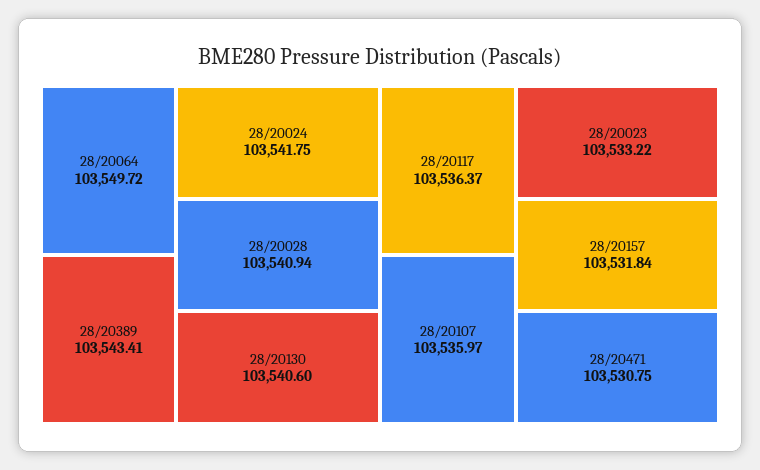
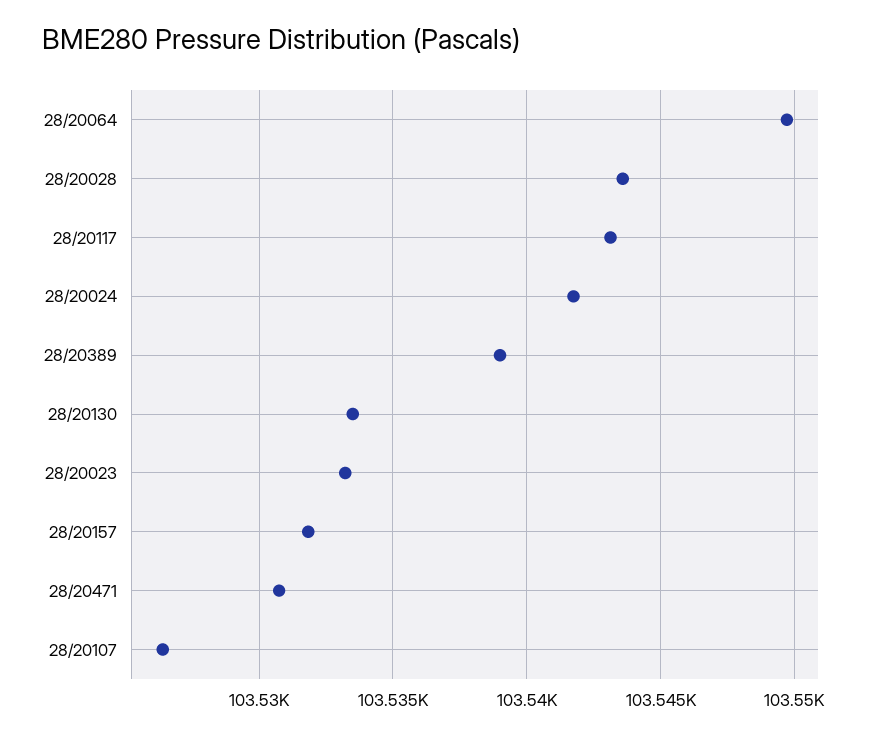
28/20389: 103543.41 -> 103539
28/20028: 103540.94 -> 103543.5
28/20130: 103540.6 -> 103533.5
28/20117: 103536.37 -> 103543
28/20107: 103535.97 -> 103526.5

